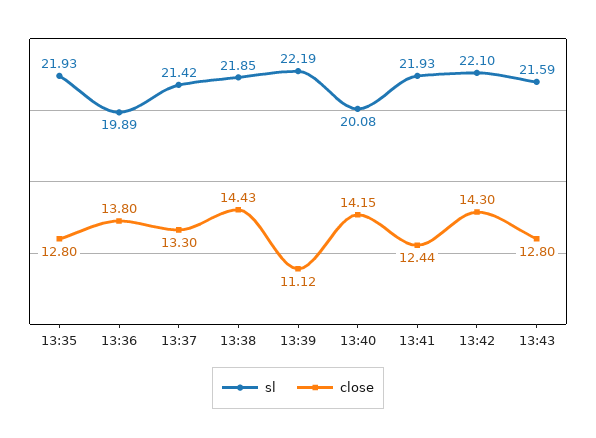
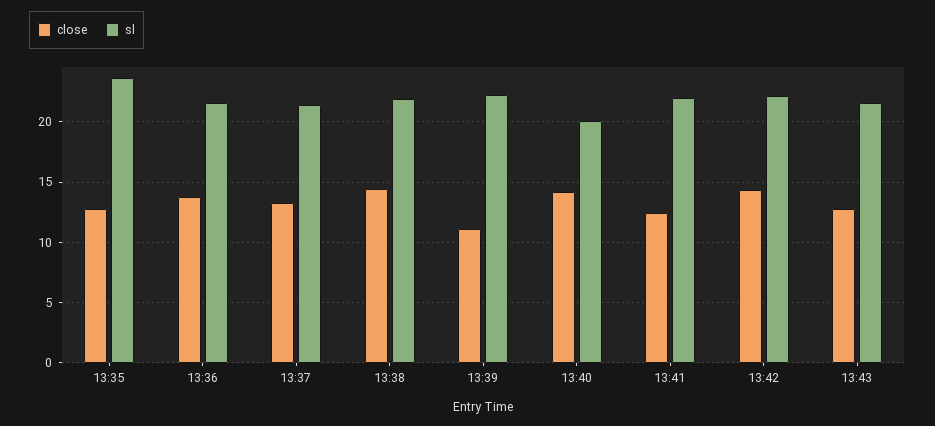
sl, 13:35: 21.93 -> 23.5
sl, 13:36: 19.89 -> 21.5

